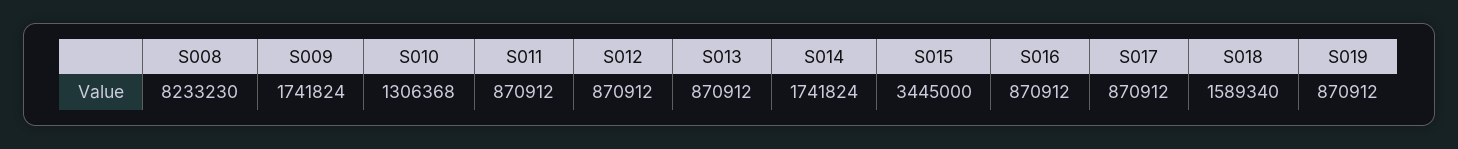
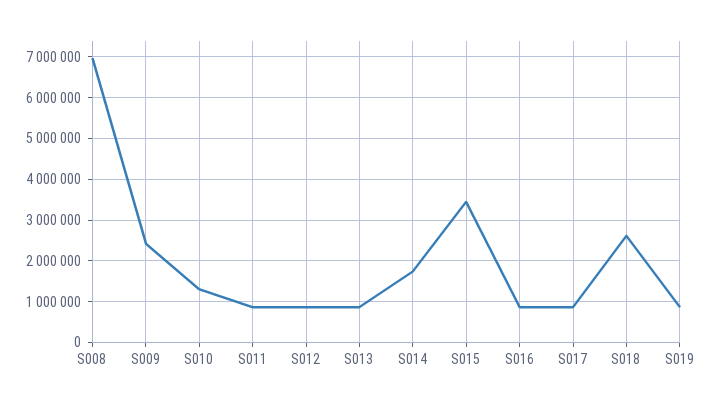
S008: 8233230 -> 7000000
S009: 1741824 -> 2400000
S018: 1589340 -> 2600000

